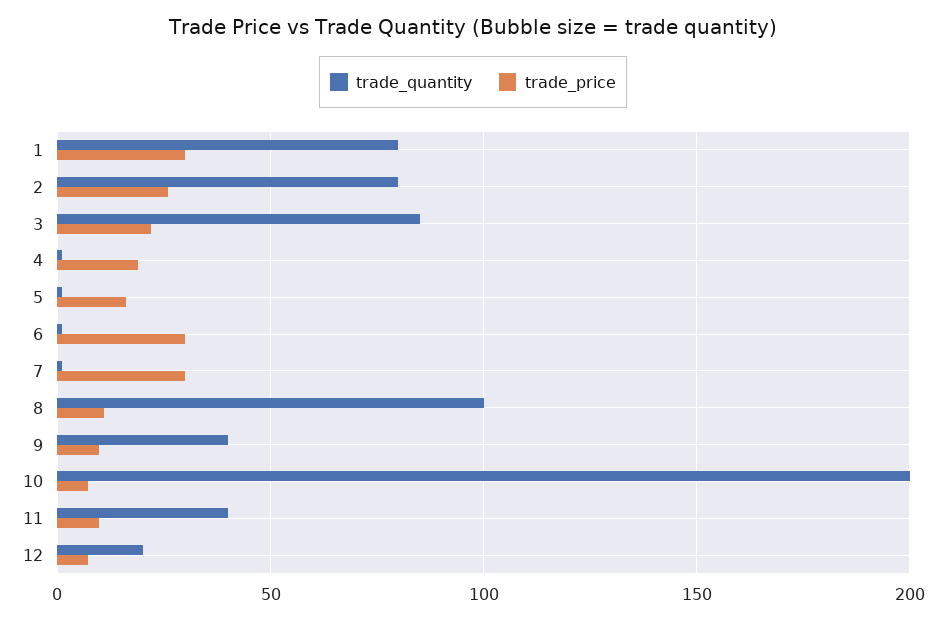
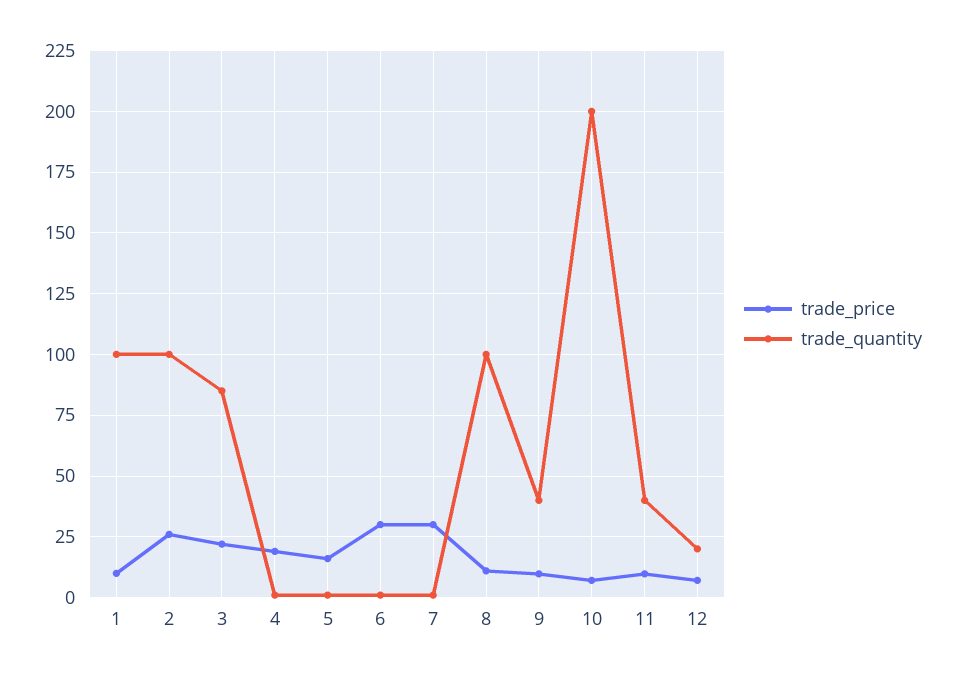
trade_quantity, 1: 80 -> 100
trade_price, 1: 30 -> 10
trade_quantity, 2: 80 -> 100

